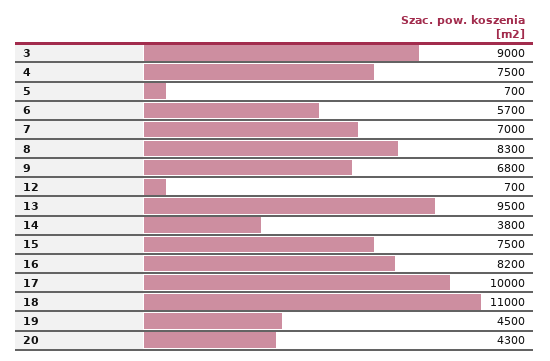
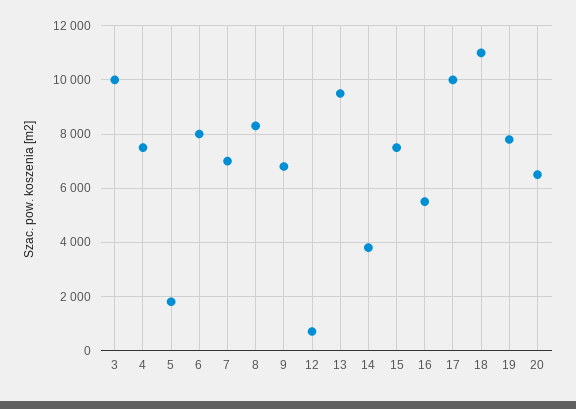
3: 9000 -> 10000
5: 700 -> 1750
6: 5700 -> 8000
16: 8200 -> 5500
19: 4500 -> 7750
20: 4300 -> 6500

